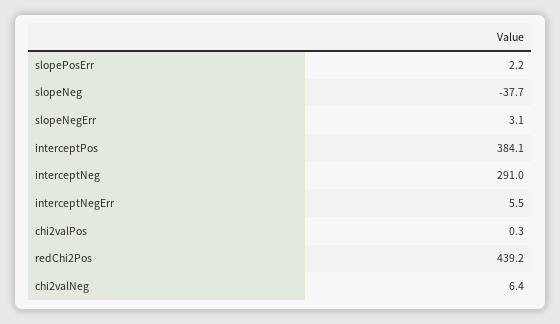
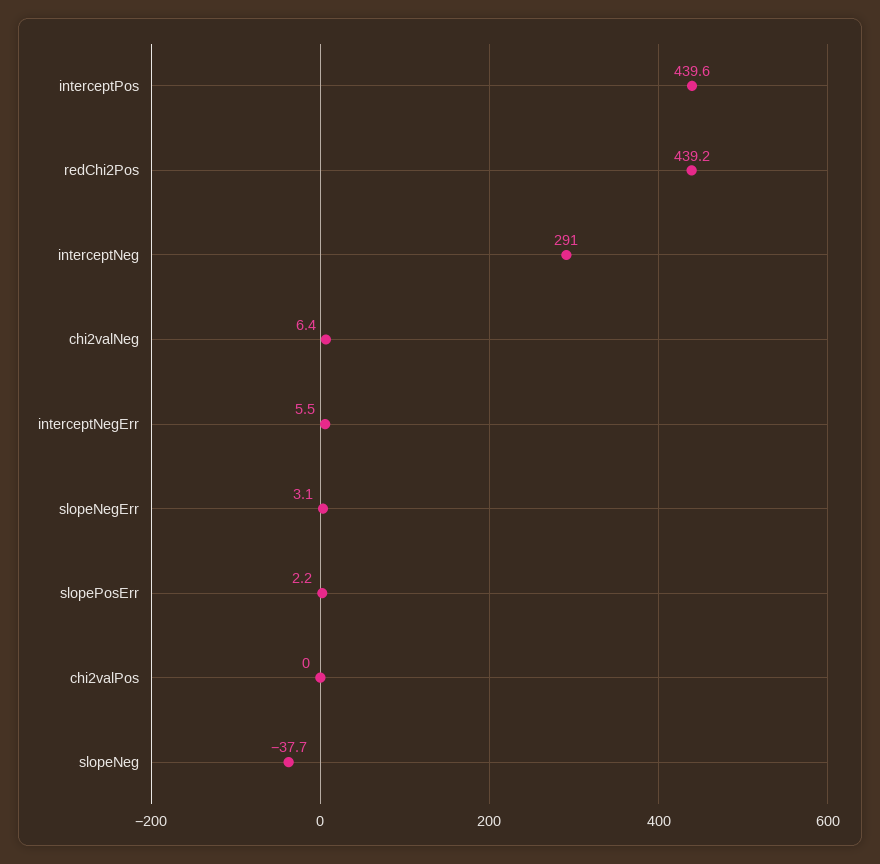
interceptPos: 384.1 -> 439.6
chi2valPos: 0.3 -> 0

